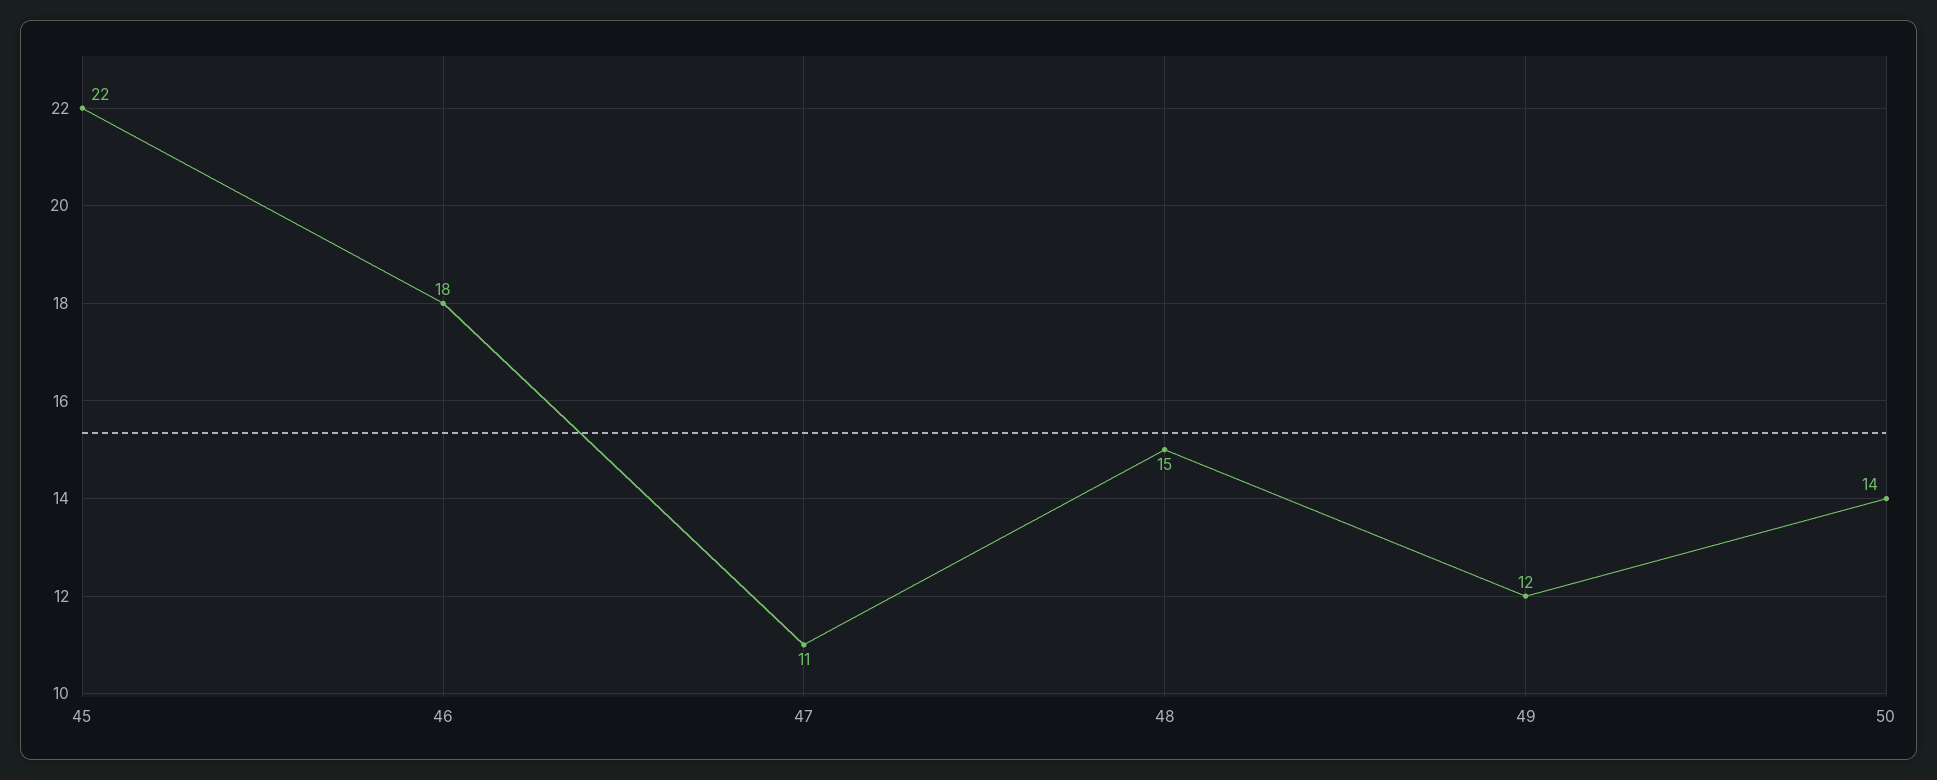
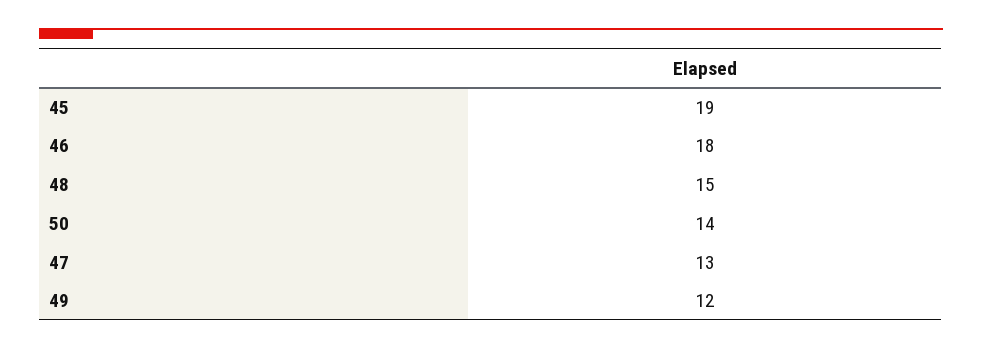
45: 22 -> 19
47: 11 -> 13

